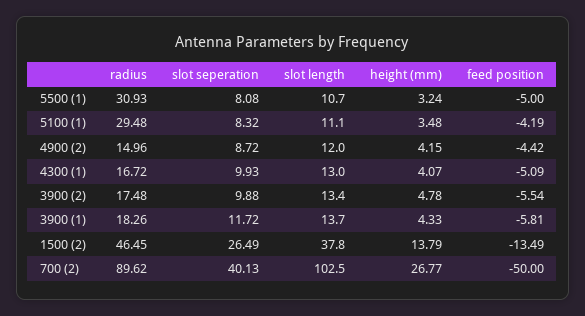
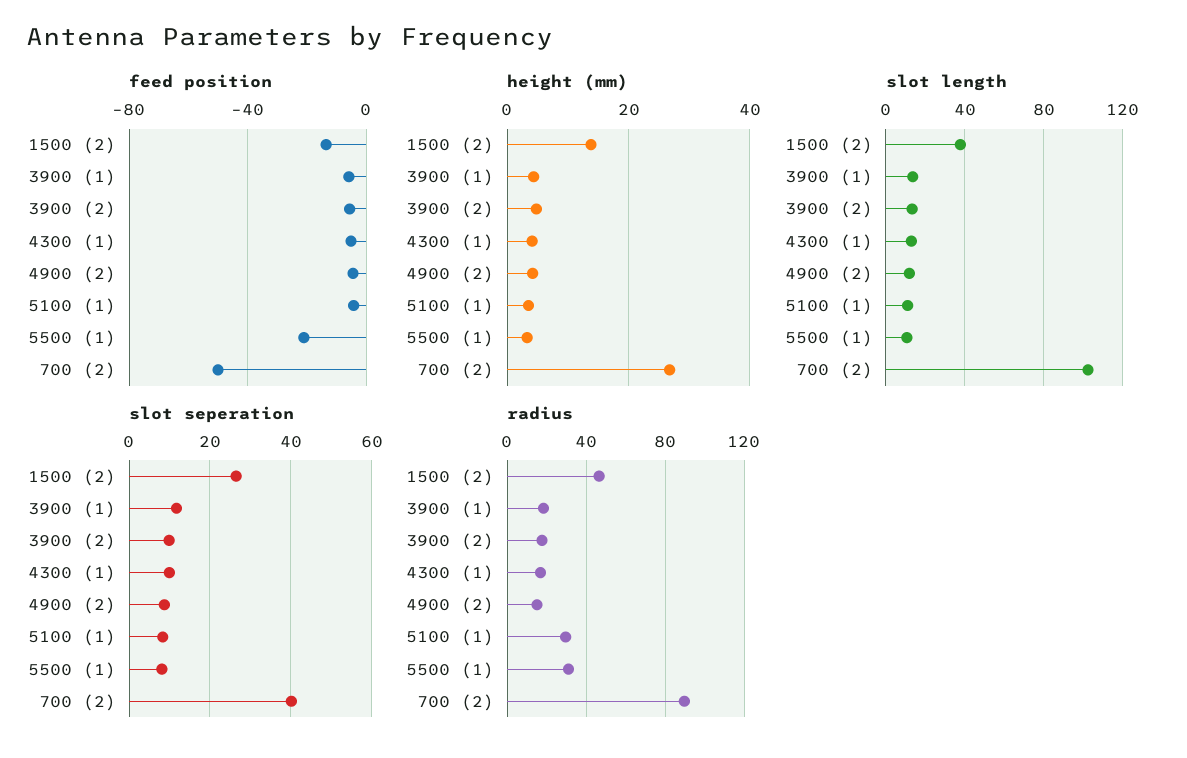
feed position, 5500 (1): -5 -> -20

